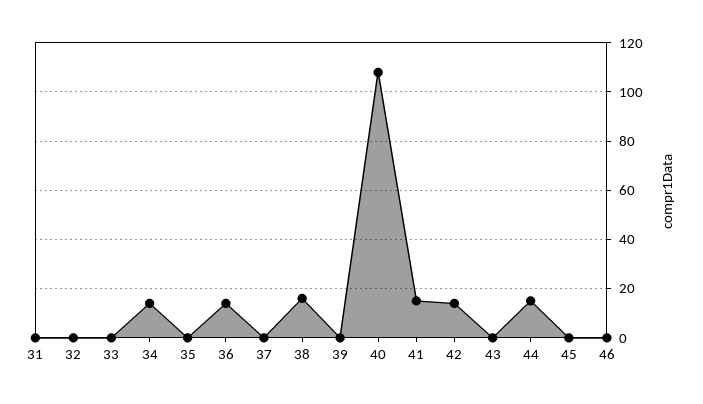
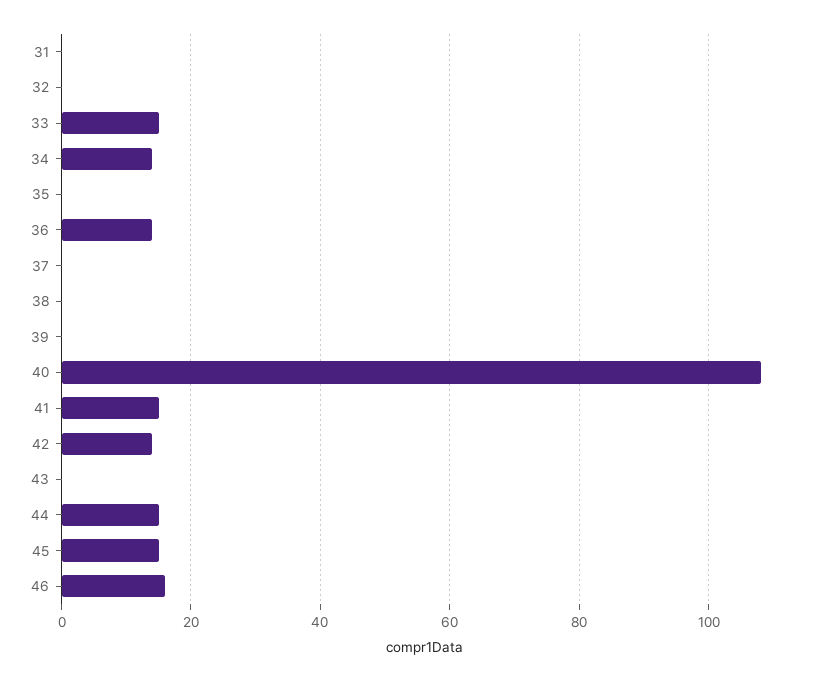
33: 0 -> 15
38: 15 -> 0
45: 0 -> 15
46: 0 -> 15

